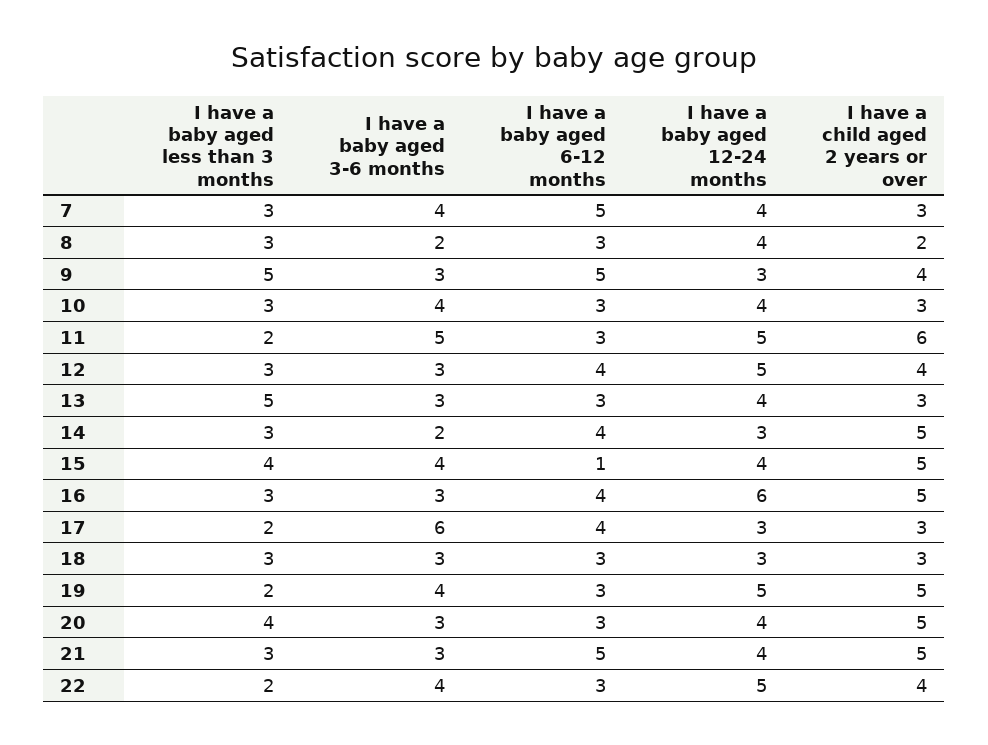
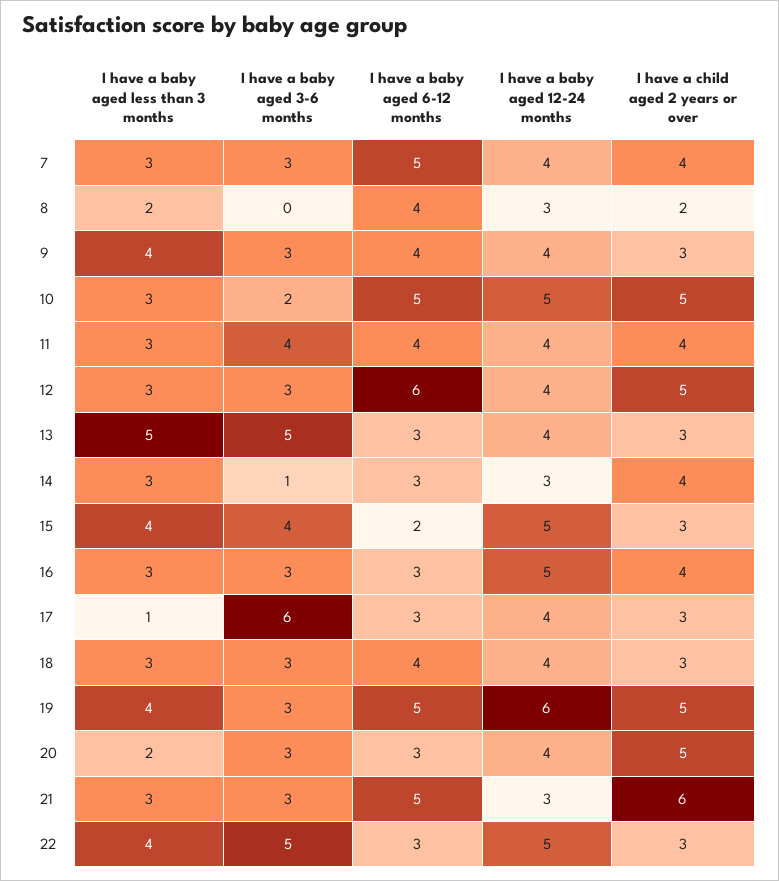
I have a baby aged 3-6 months, 7: 4 -> 3
I have a child aged 2 years or over, 7: 3 -> 4
I have a baby aged less than 3 months, 8: 3 -> 2
I have a baby aged 3-6 months, 8: 2 -> 0
I have a baby aged 6-12 months, 8: 3 -> 4
I have a baby aged 12-24 months, 8: 4 -> 3
I have a baby aged less than 3 months, 9: 5 -> 4
I have a baby aged 6-12 months, 9: 5 -> 4
I have a baby aged 12-24 months, 9: 3 -> 4
I have a child aged 2 years or over, 9: 4 -> 3
I have a baby aged 3-6 months, 10: 4 -> 2
I have a baby aged 6-12 months, 10: 3 -> 5
I have a baby aged 12-24 months, 10: 4 -> 5
I have a child aged 2 years or over, 10: 3 -> 5
I have a baby aged less than 3 months, 11: 2 -> 3
I have a baby aged 3-6 months, 11: 5 -> 4
I have a baby aged 6-12 months, 11: 3 -> 4
I have a baby aged 12-24 months, 11: 5 -> 4
I have a child aged 2 years or over, 11: 6 -> 4
I have a baby aged 6-12 months, 12: 4 -> 6
I have a baby aged 12-24 months, 12: 5 -> 4
I have a child aged 2 years or over, 12: 4 -> 5
I have a baby aged 3-6 months, 13: 3 -> 5
I have a baby aged 3-6 months, 14: 2 -> 1
I have a baby aged 6-12 months, 14: 4 -> 3
I have a child aged 2 years or over, 14: 5 -> 4
I have a baby aged 6-12 months, 15: 1 -> 2
I have a baby aged 12-24 months, 15: 4 -> 5
I have a child aged 2 years or over, 15: 5 -> 3
I have a baby aged 6-12 months, 16: 4 -> 3
I have a baby aged 12-24 months, 16: 6 -> 5
I have a child aged 2 years or over, 16: 5 -> 4
I have a baby aged less than 3 months, 17: 2 -> 1
I have a baby aged 6-12 months, 17: 4 -> 3
I have a baby aged 12-24 months, 17: 3 -> 4
I have a baby aged 6-12 months, 18: 3 -> 4
I have a baby aged 12-24 months, 18: 3 -> 4
I have a baby aged less than 3 months, 19: 2 -> 4
I have a baby aged 3-6 months, 19: 4 -> 3
I have a baby aged 6-12 months, 19: 3 -> 5
I have a baby aged 12-24 months, 19: 5 -> 6
I have a baby aged less than 3 months, 20: 4 -> 2
I have a baby aged 12-24 months, 21: 4 -> 3
I have a child aged 2 years or over, 21: 5 -> 6
I have a baby aged less than 3 months, 22: 2 -> 4
I have a baby aged 3-6 months, 22: 4 -> 5
I have a child aged 2 years or over, 22: 4 -> 3

